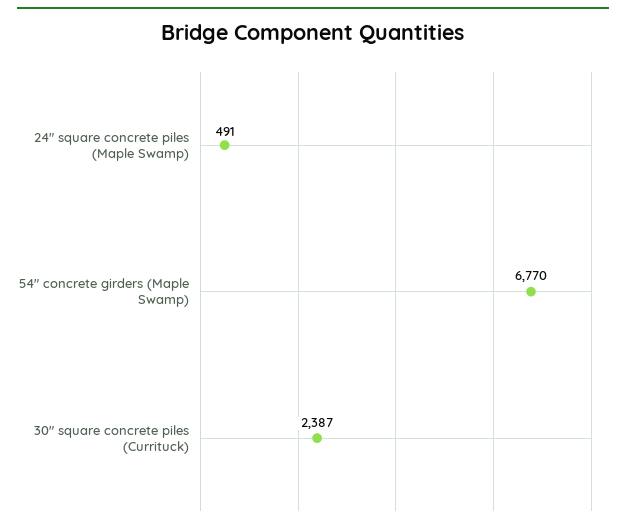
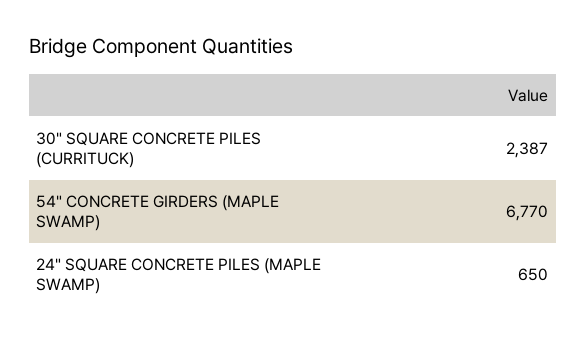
24" square concrete piles (Maple Swamp): 491 -> 650

